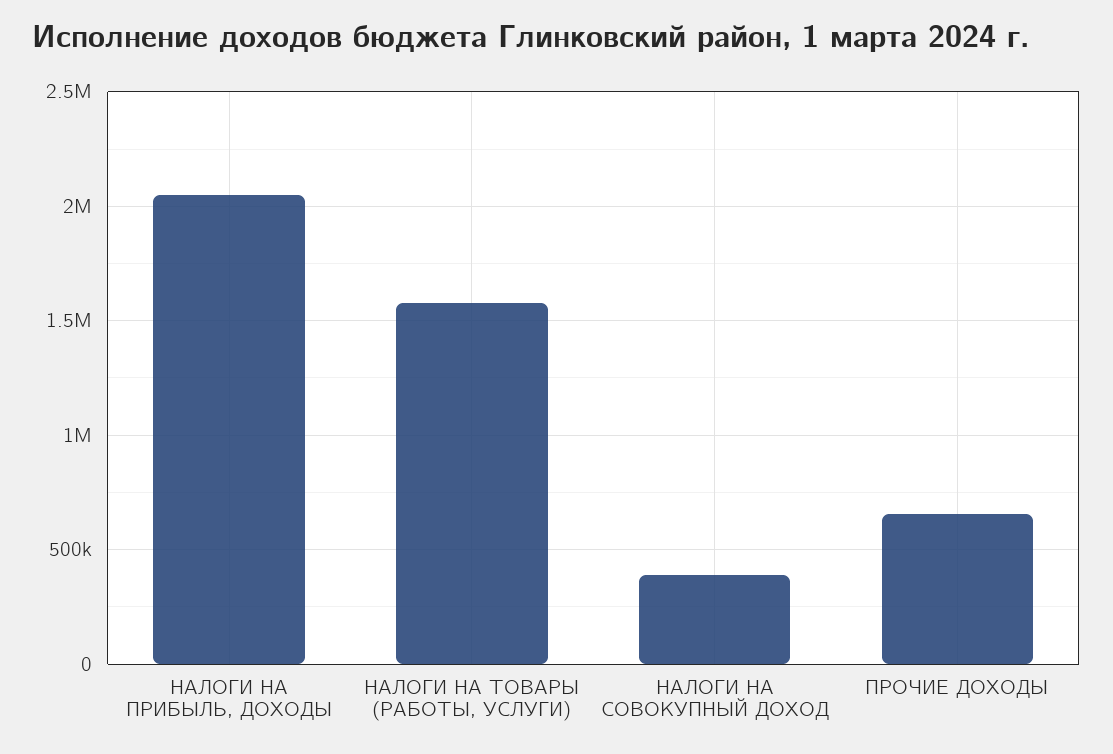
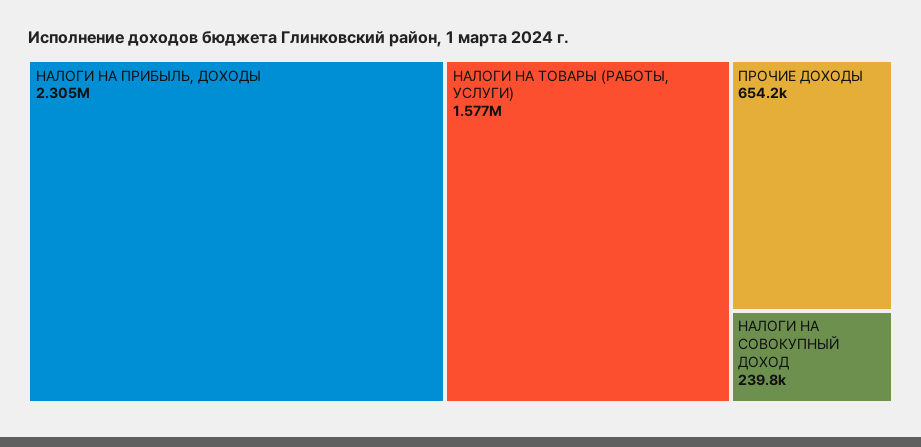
НАЛОГИ НА ПРИБЫЛЬ, ДОХОДЫ: 2050000 -> 2305000
НАЛОГИ НА СОВОКУПНЫЙ ДОХОД: 400000 -> 239800

